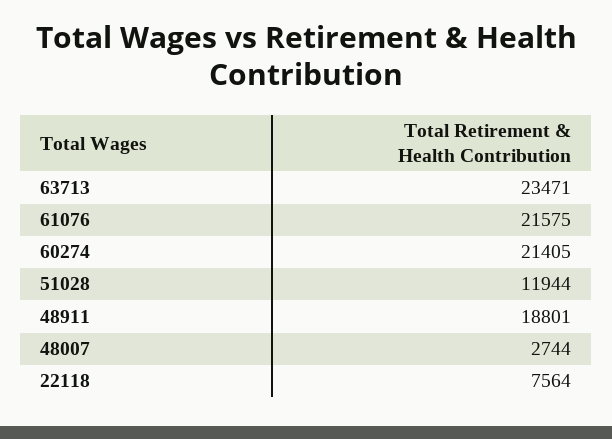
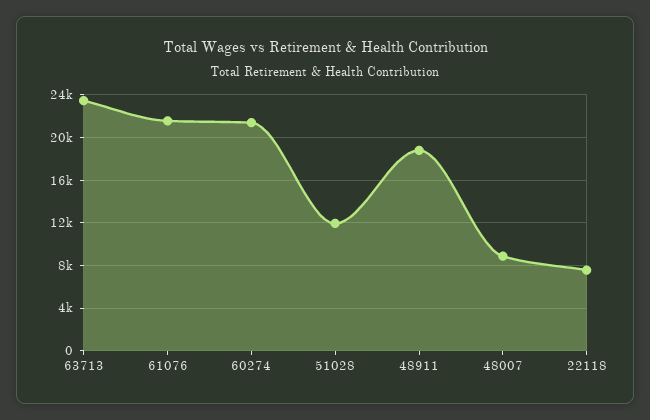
48007: 2744 -> 9000

